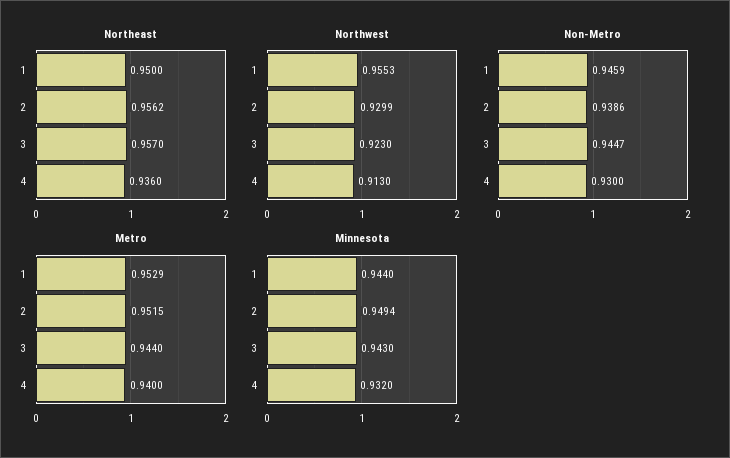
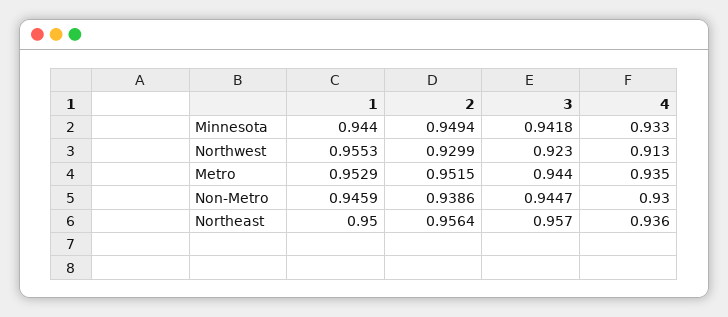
Northeast, 2: 0.9562 -> 0.9564
Metro, 4: 0.94 -> 0.935
Minnesota, 3: 0.943 -> 0.9418
Minnesota, 4: 0.932 -> 0.933

